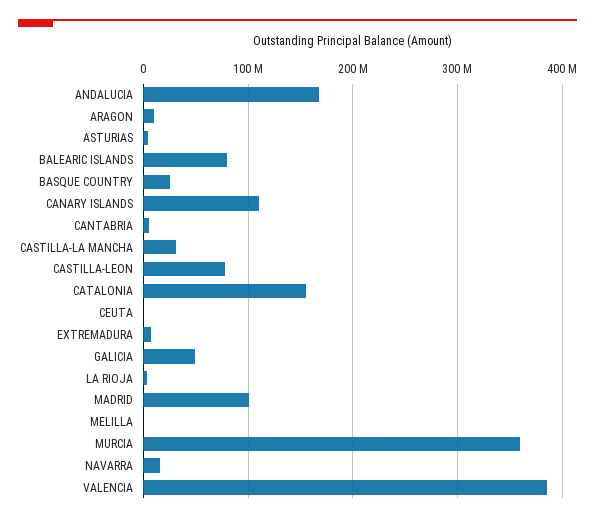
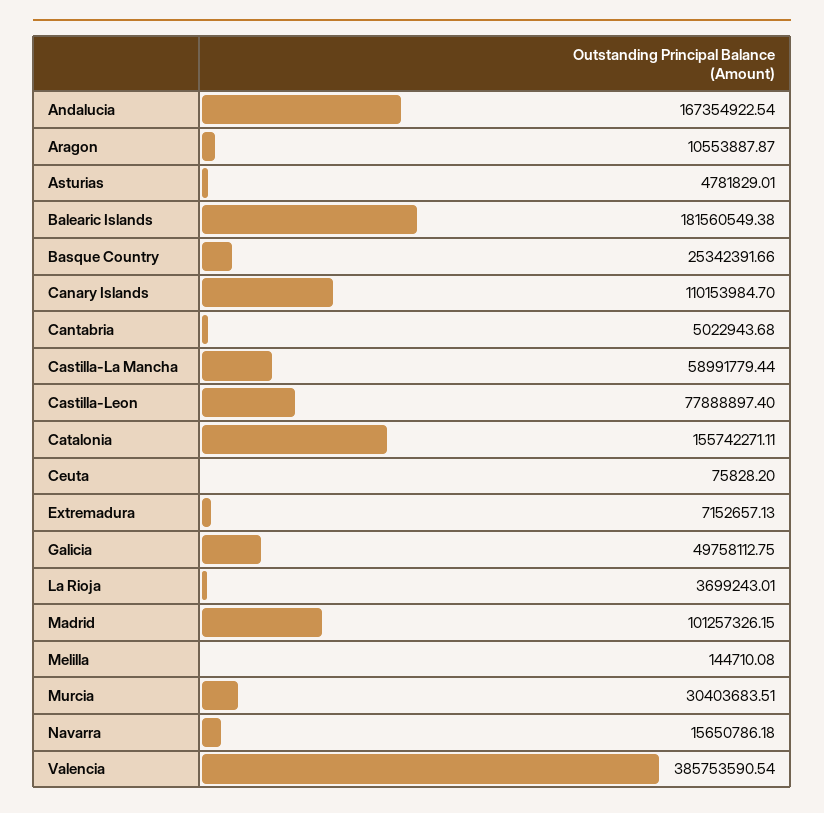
BALEARIC ISLANDS: 80000000 -> 181560549.38
CASTILLA-LA MANCHA: 30000000 -> 58991779.44
MURCIA: 360000000 -> 30403683.51

